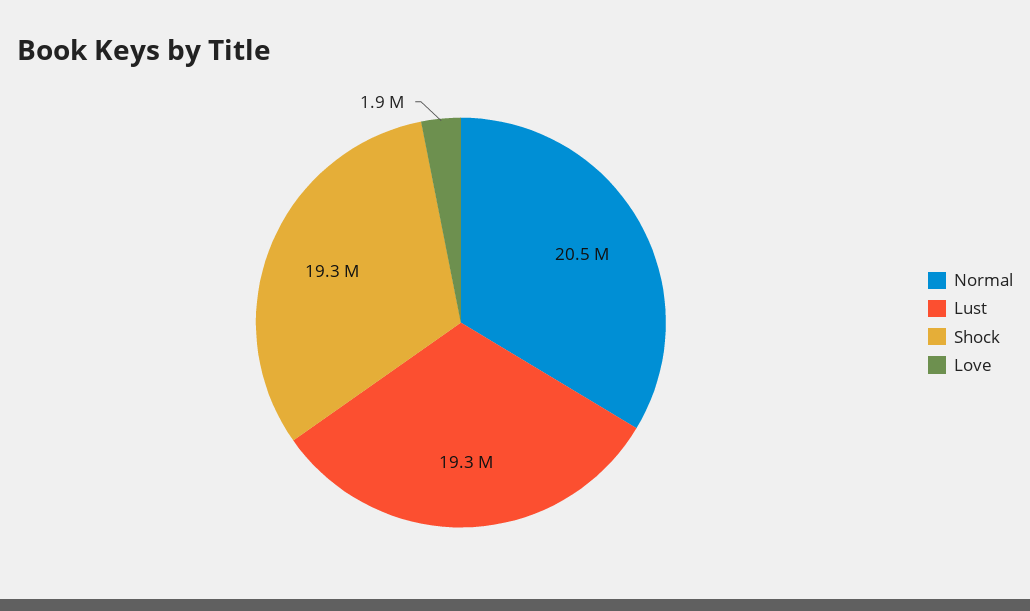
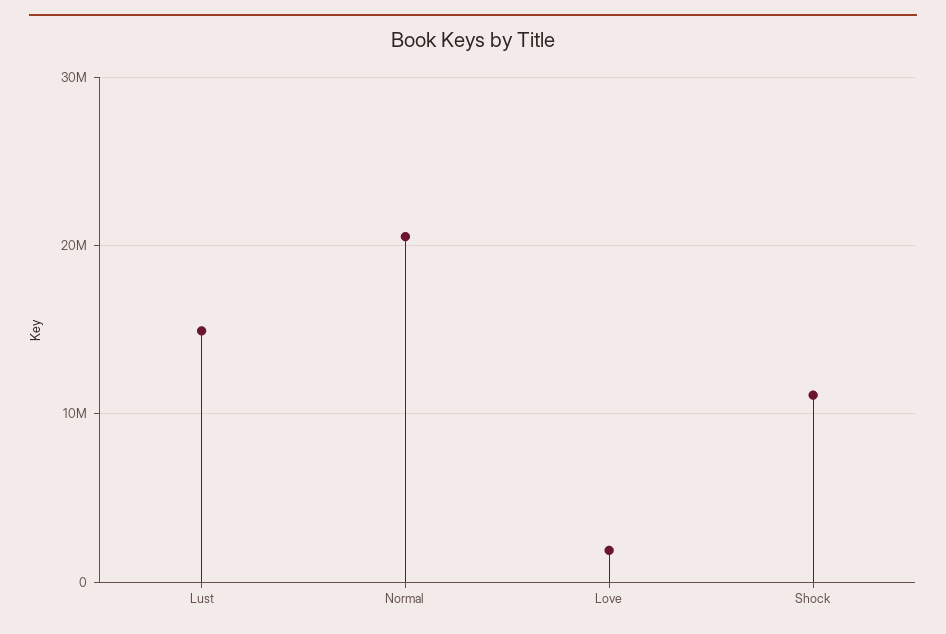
Lust: 19300000 -> 15000000
Shock: 19300000 -> 11000000

